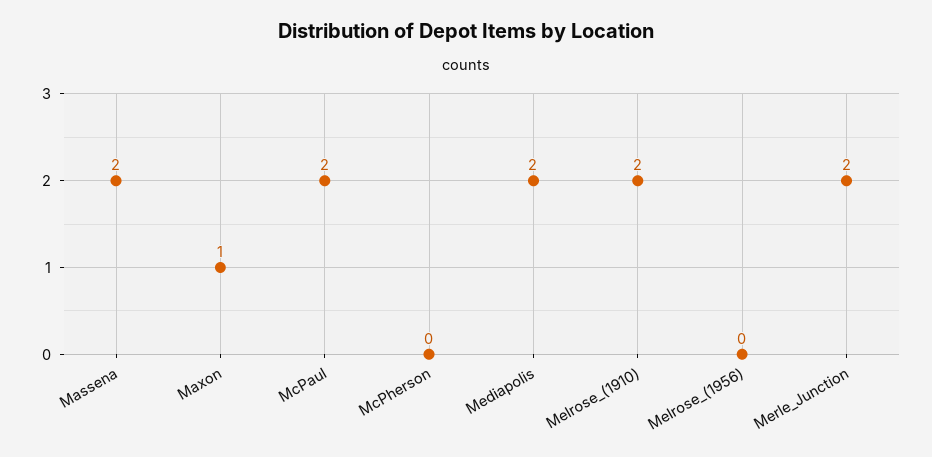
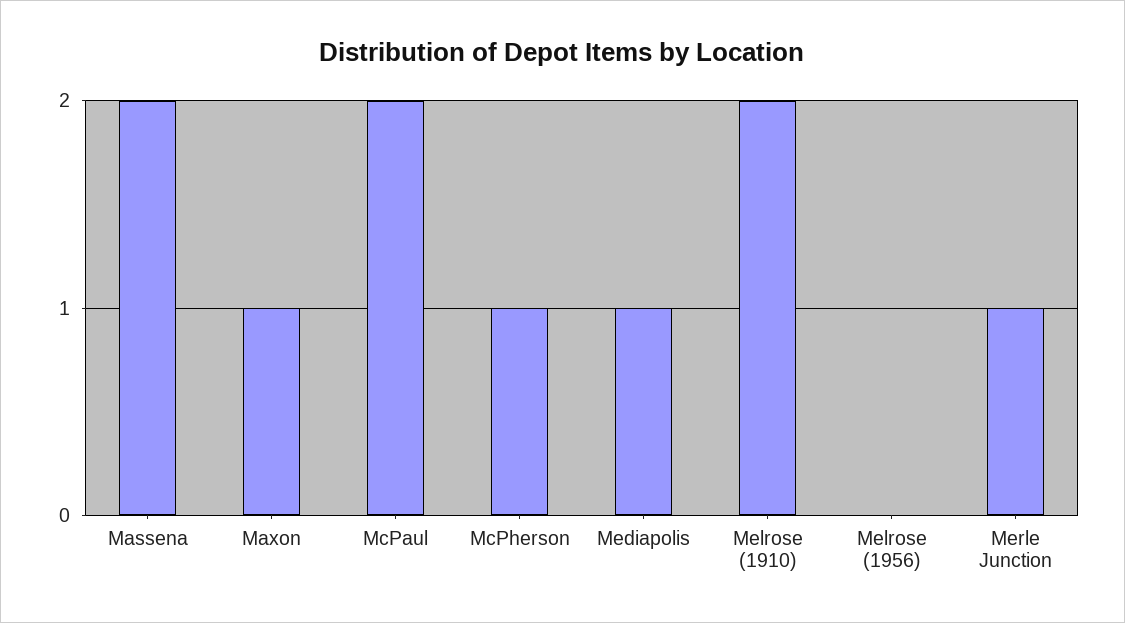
McPherson: 0 -> 1
Mediapolis: 2 -> 1
Merle_Junction: 2 -> 1

